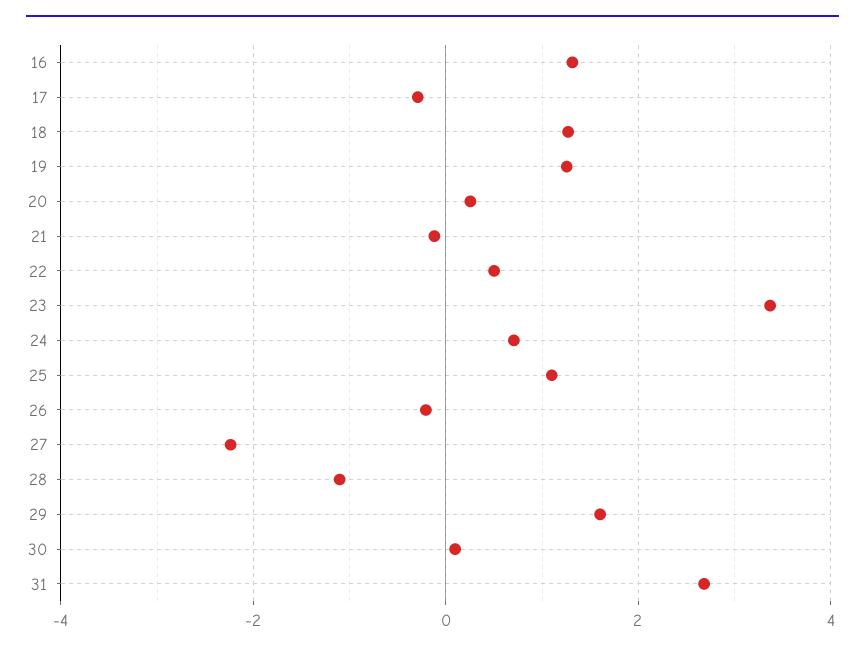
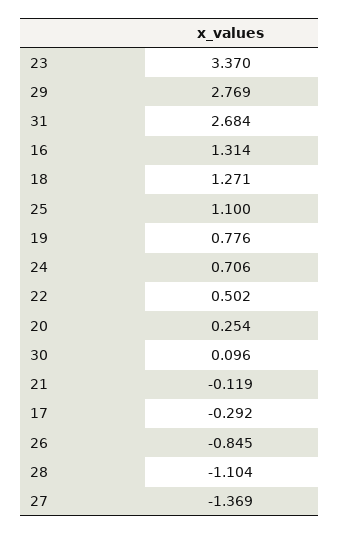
19: 1.2 -> 0.776
26: -0.2 -> -0.845
27: -2.2 -> -1.369
29: 1.6 -> 2.769

